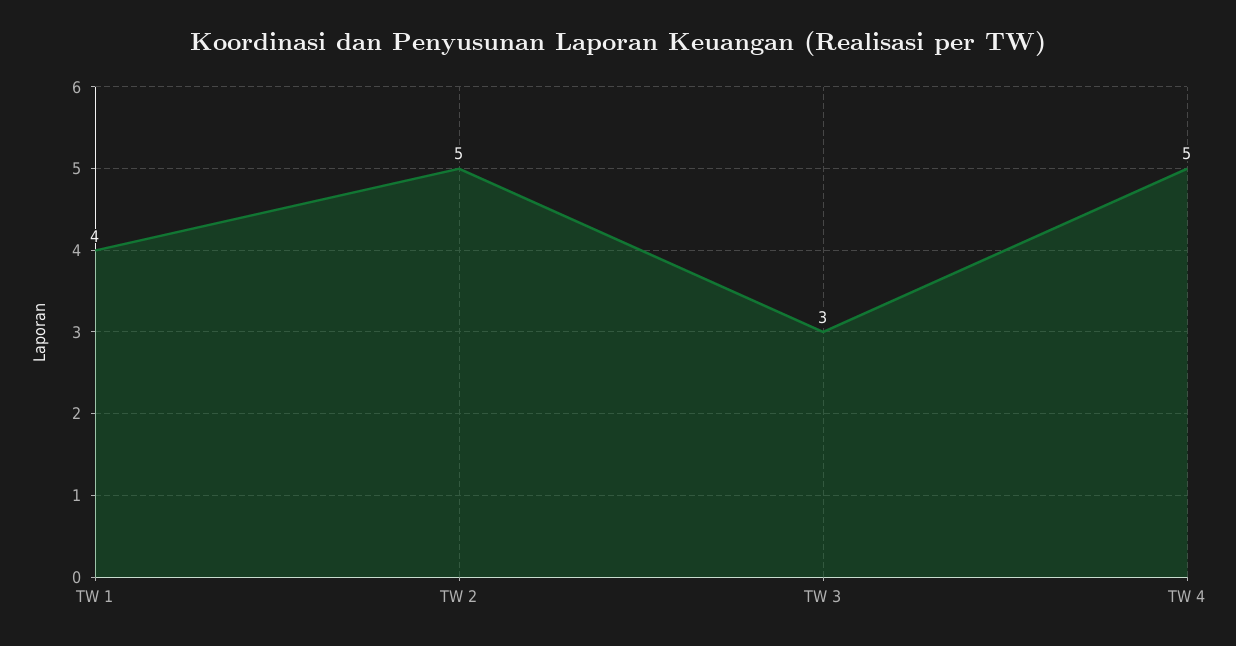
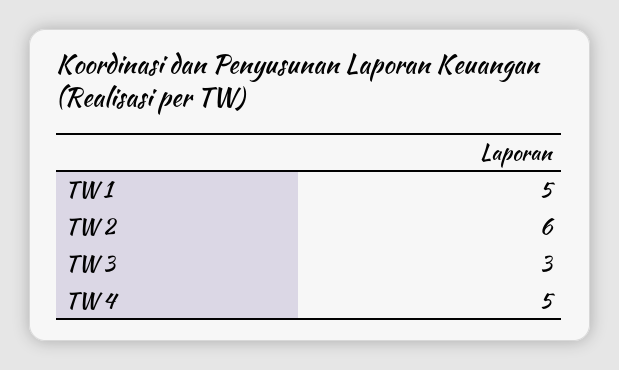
TW 1: 4 -> 5
TW 2: 5 -> 6

